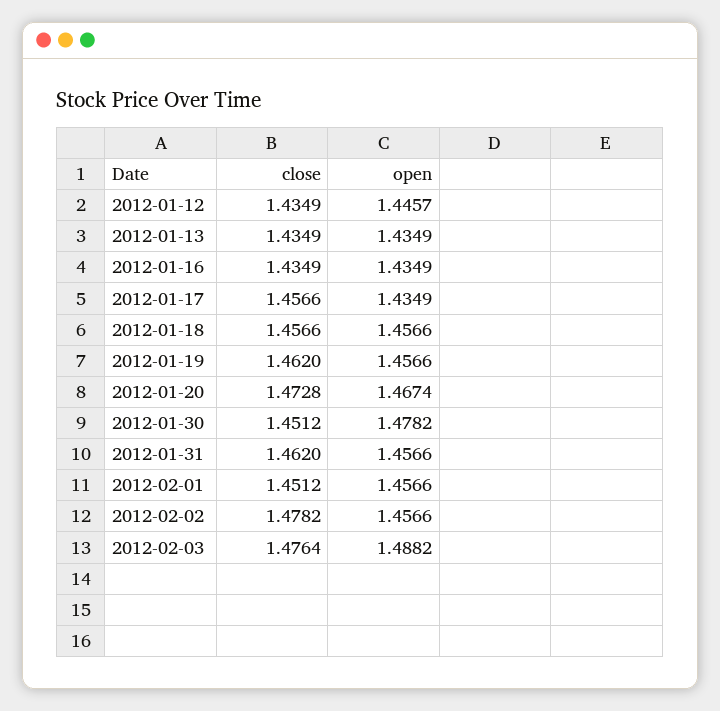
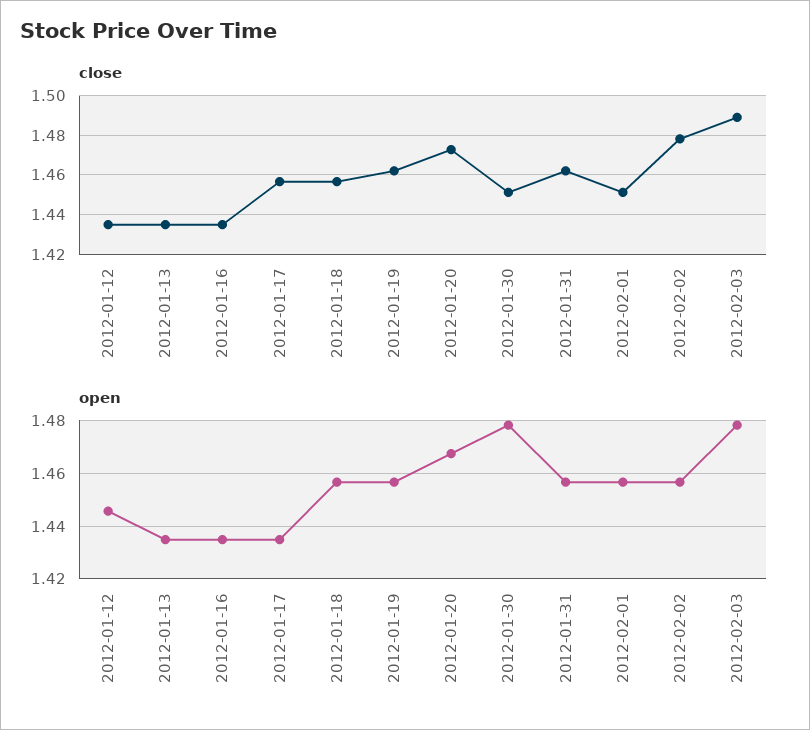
close, 2012-02-03: 1.4764 -> 1.49
open, 2012-02-03: 1.4882 -> 1.4775

